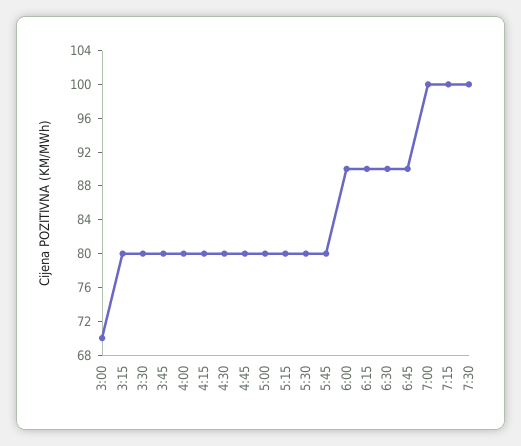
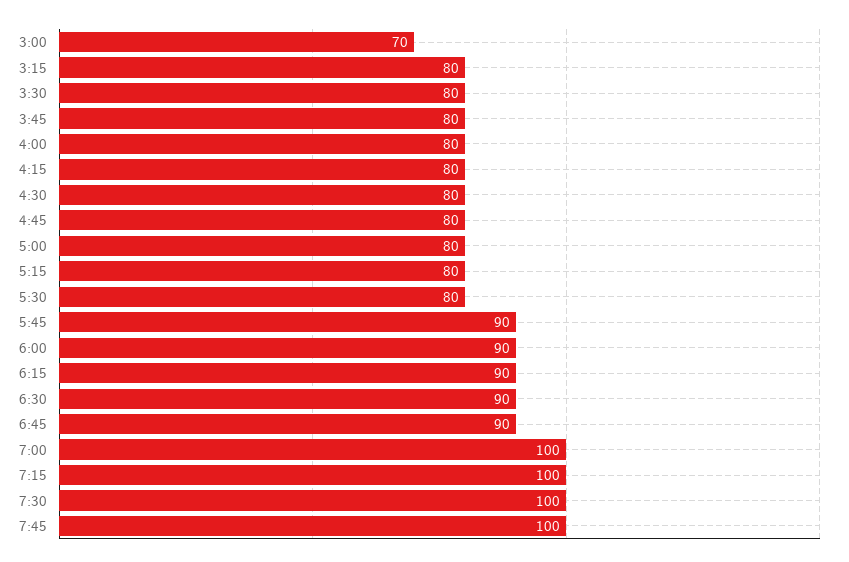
5:45: 80 -> 90
7:45: none -> 100

